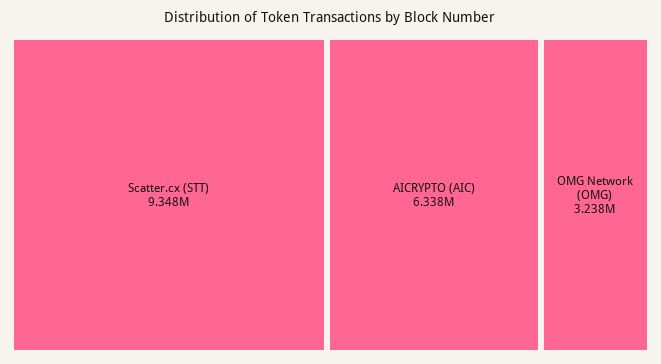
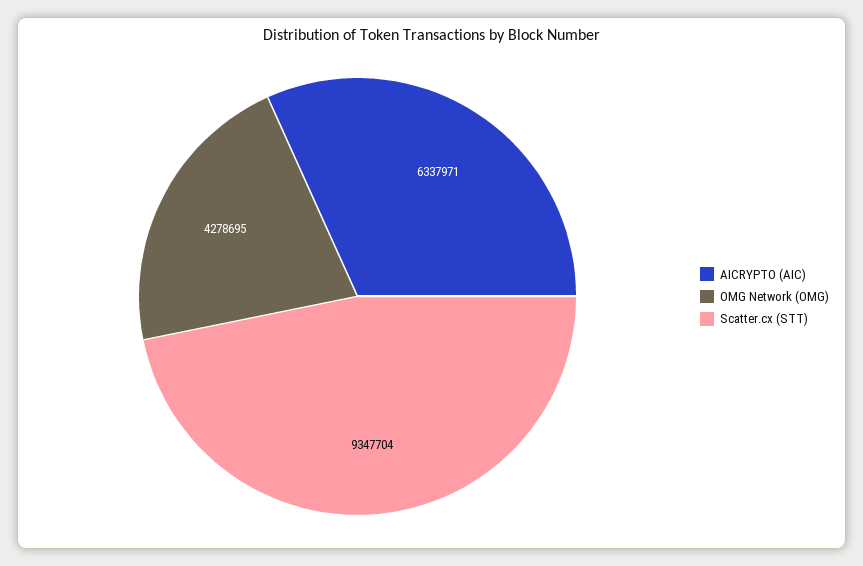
OMG Network (OMG): 3238000 -> 4278695

